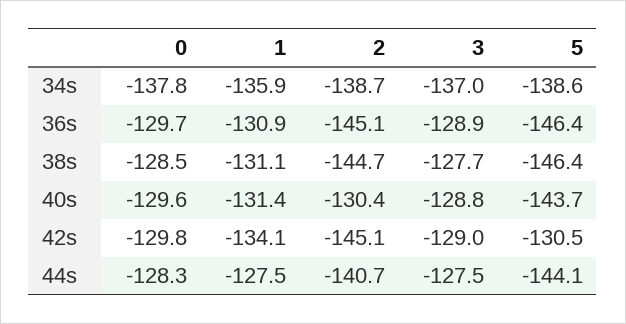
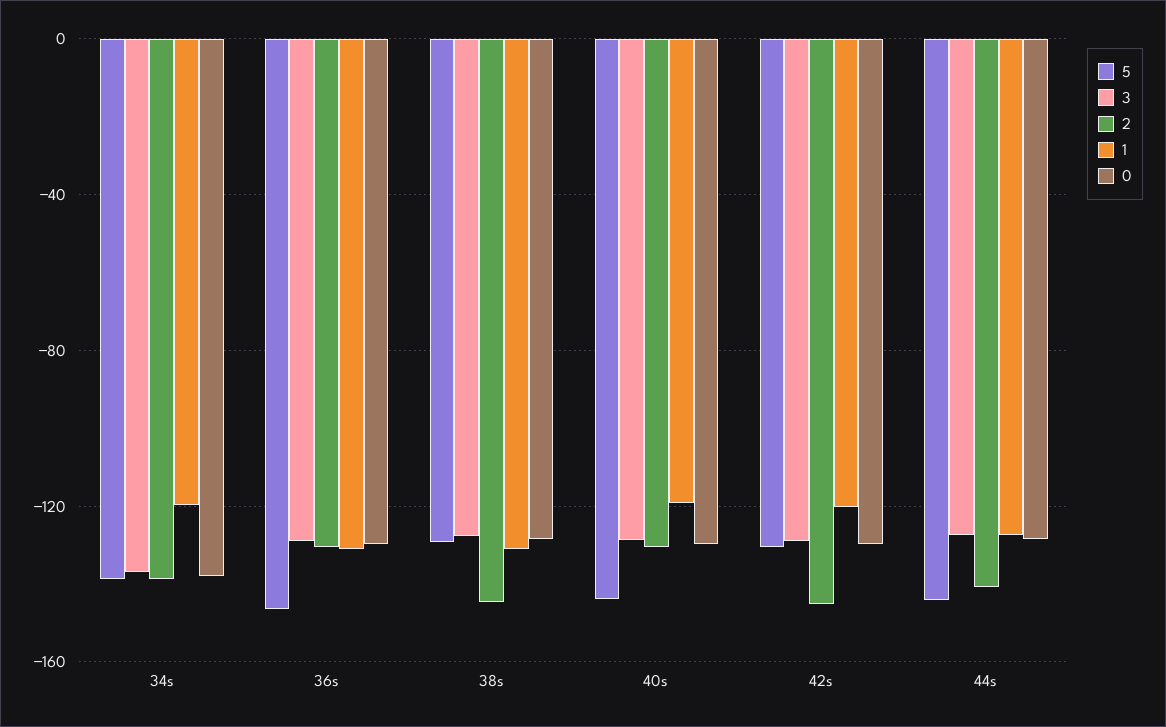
1, 34s: -135.9 -> -120
2, 36s: -145.1 -> -130
5, 38s: -146.4 -> -130
1, 40s: -131.4 -> -120
1, 42s: -134.1 -> -120

